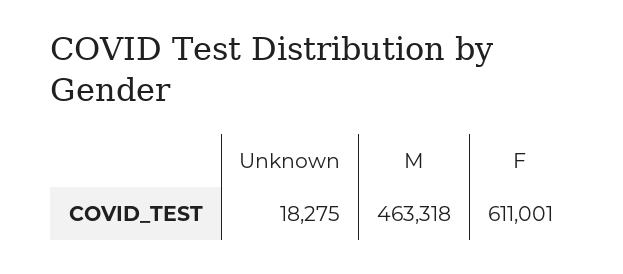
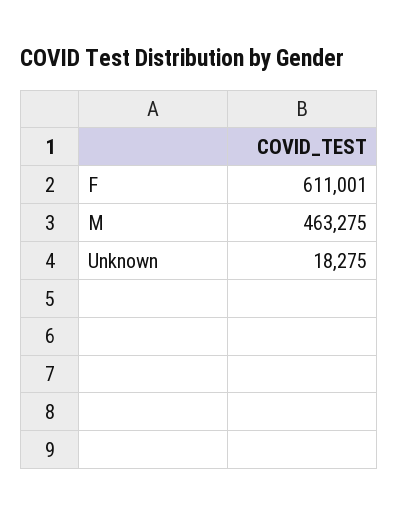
M: 463318 -> 463275

